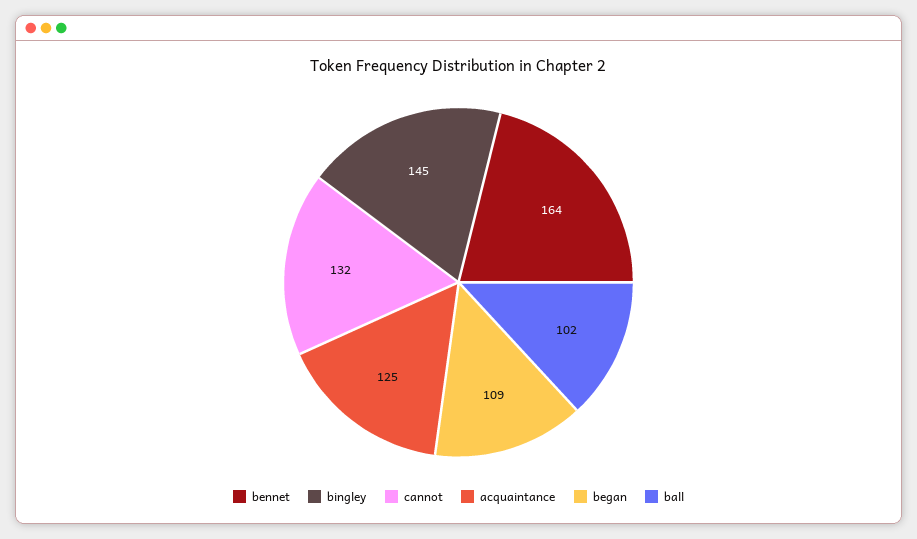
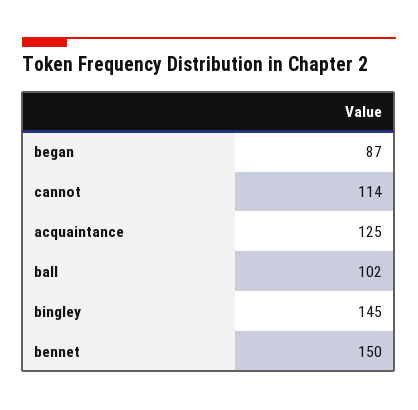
bennet: 164 -> 150
cannot: 132 -> 114
began: 109 -> 87

